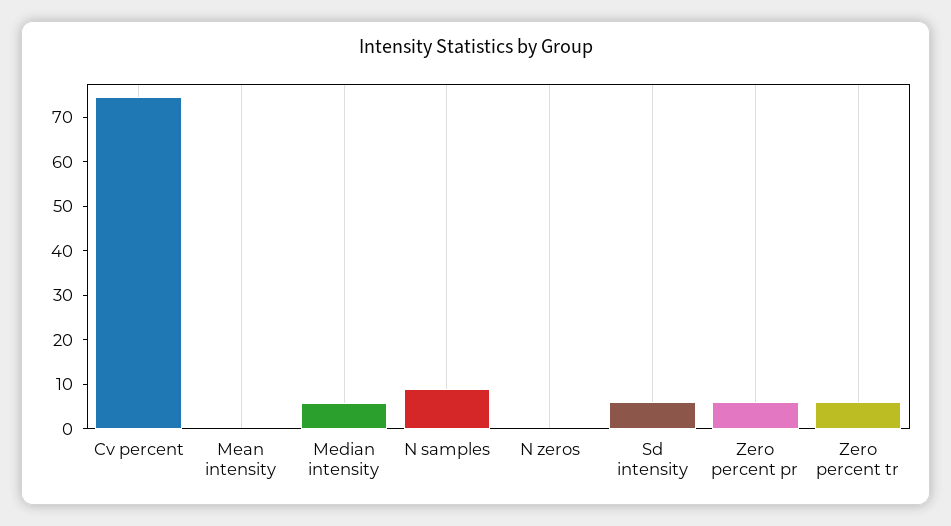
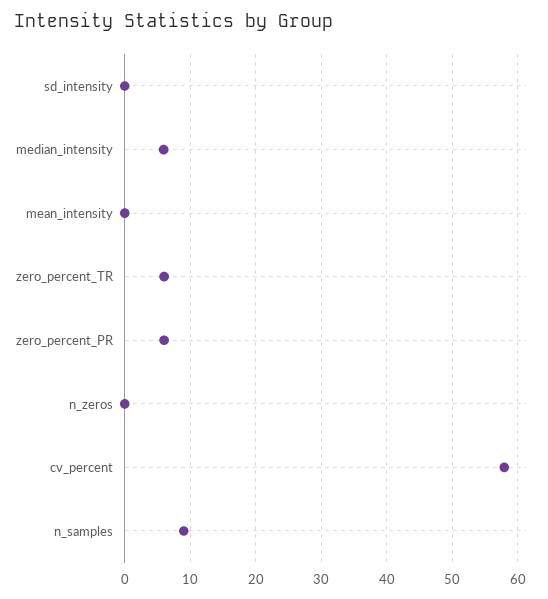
Cv percent: 74 -> 58
Sd intensity: 6 -> 0

